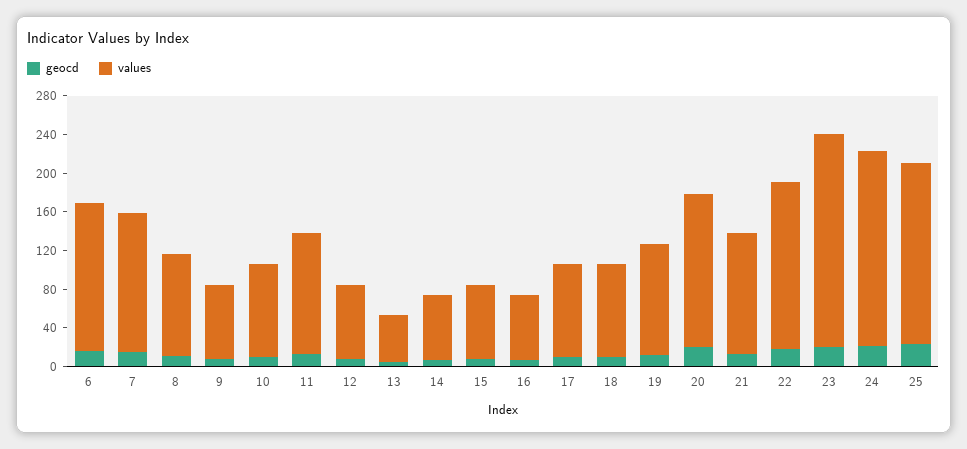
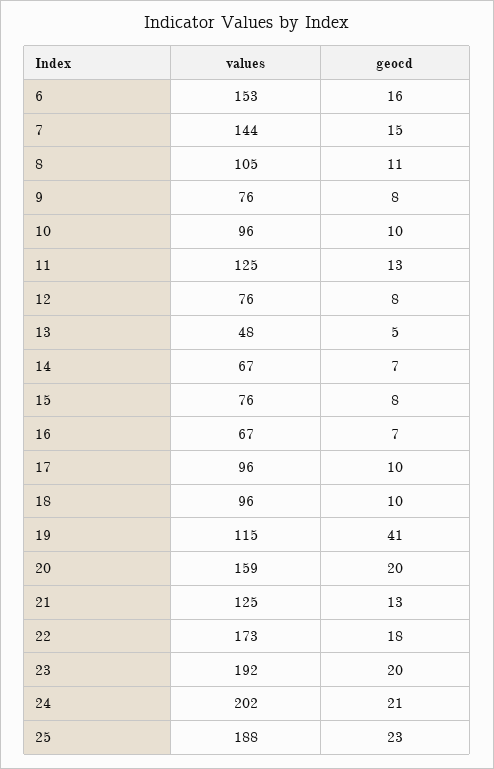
geocd, 19: 10 -> 41
values, 23: 220 -> 192

